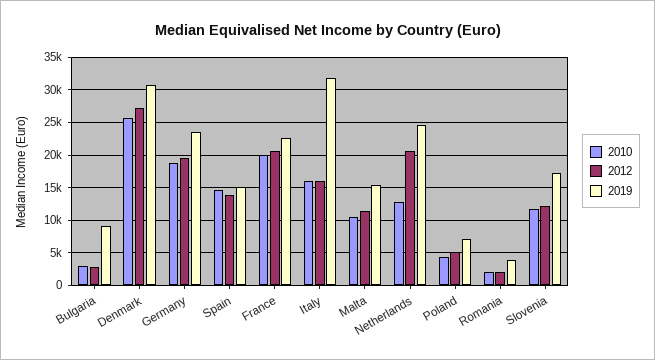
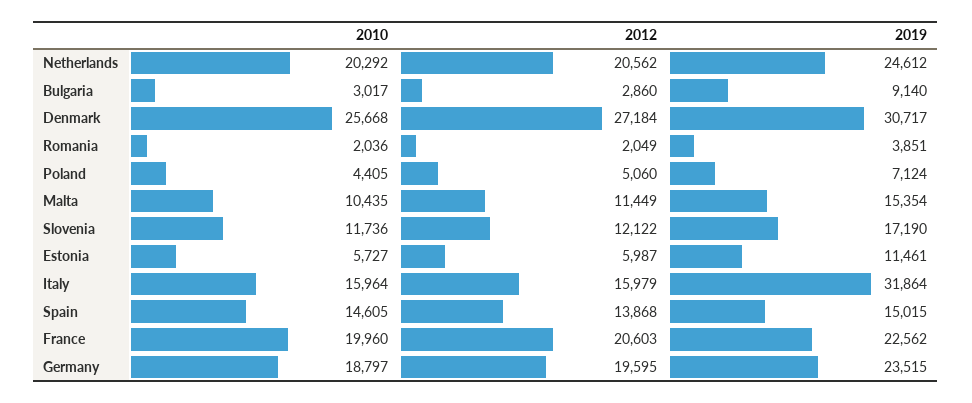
2010, Netherlands: 13000 -> 20292
2010, Estonia: none -> 5727
2012, Estonia: none -> 5987
2019, Estonia: none -> 11461

